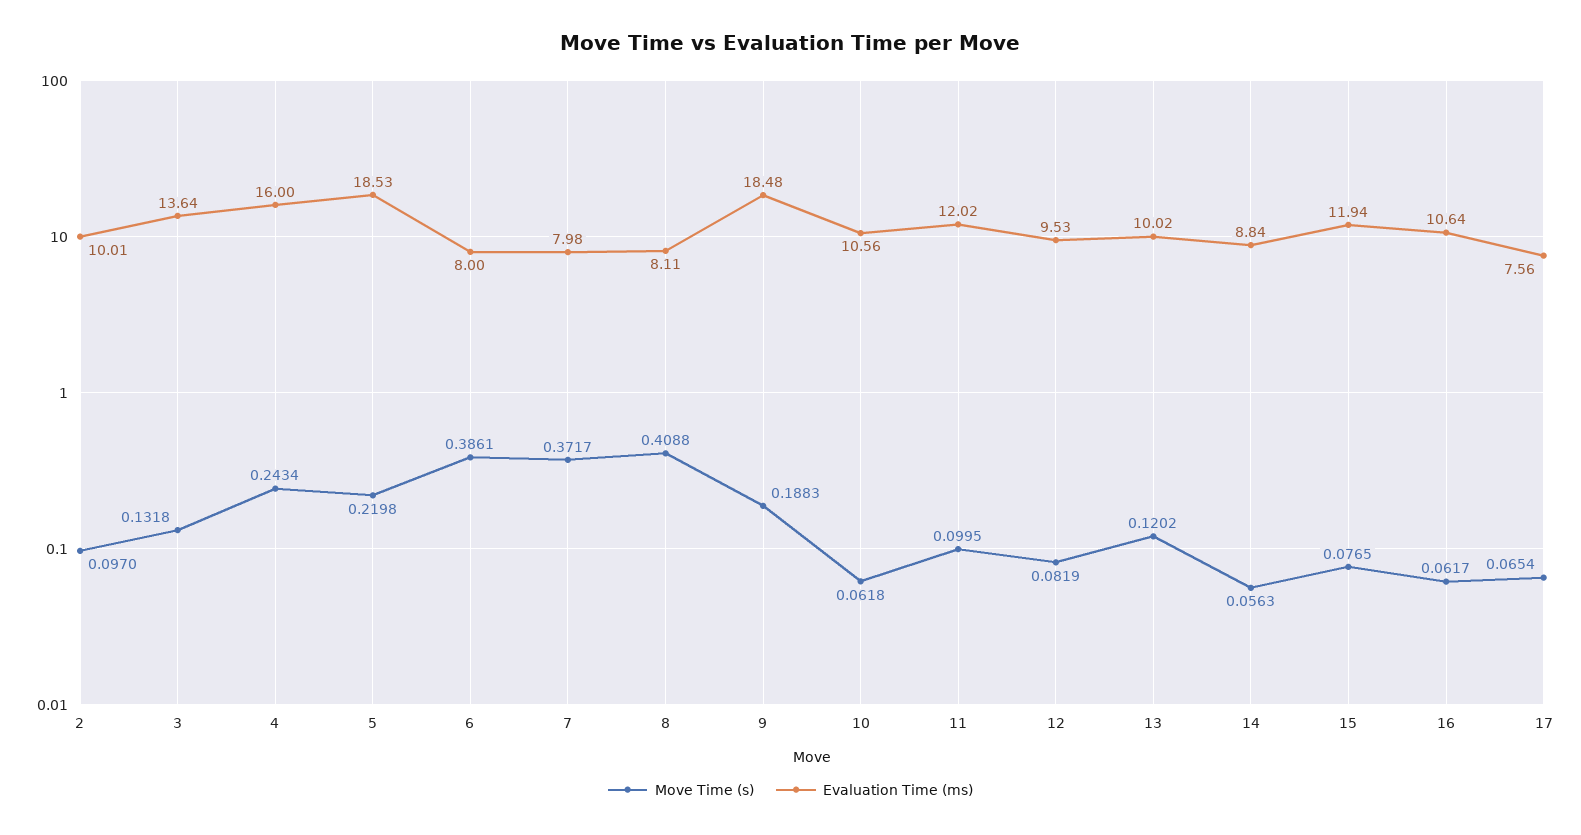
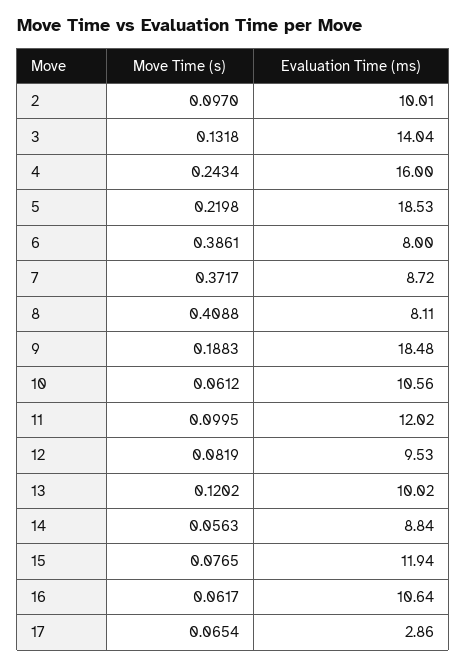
Evaluation Time (ms), 3: 13.64 -> 14.04
Evaluation Time (ms), 7: 7.98 -> 8.72
Move Time (s), 10: 0.0618 -> 0.0612
Evaluation Time (ms), 17: 7.56 -> 2.86

